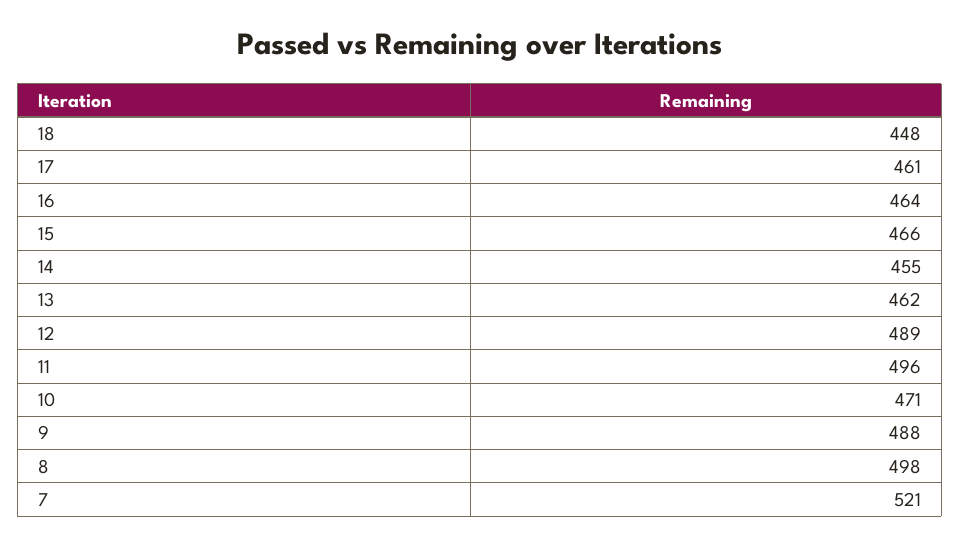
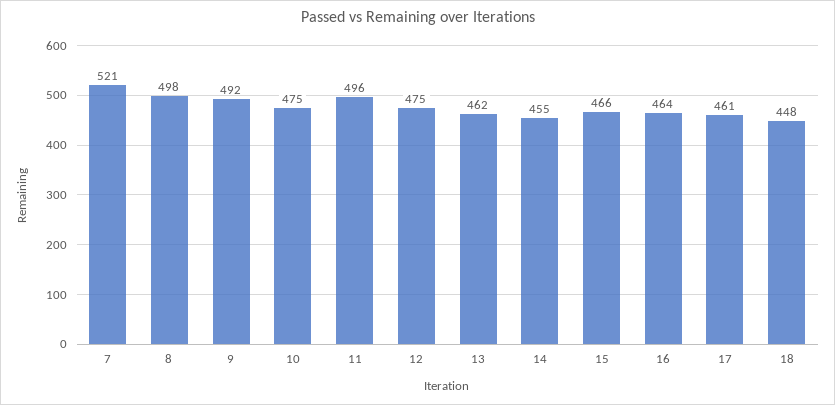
12: 489 -> 475
10: 471 -> 475
9: 488 -> 492

